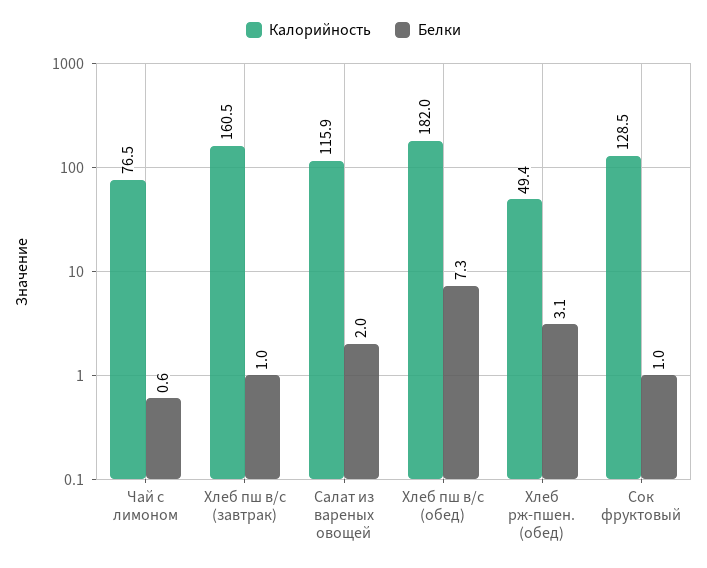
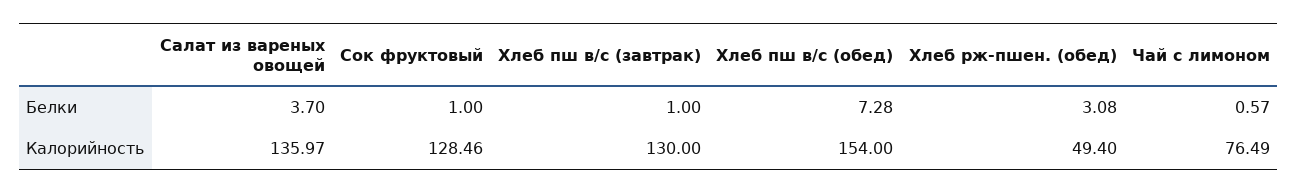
Калорийность, Хлеб пш в/с (завтрак): 160.5 -> 130
Калорийность, Салат из вареных овощей: 115.9 -> 135.97
Белки, Салат из вареных овощей: 2 -> 3.7
Калорийность, Хлеб пш в/с (обед): 182 -> 154

